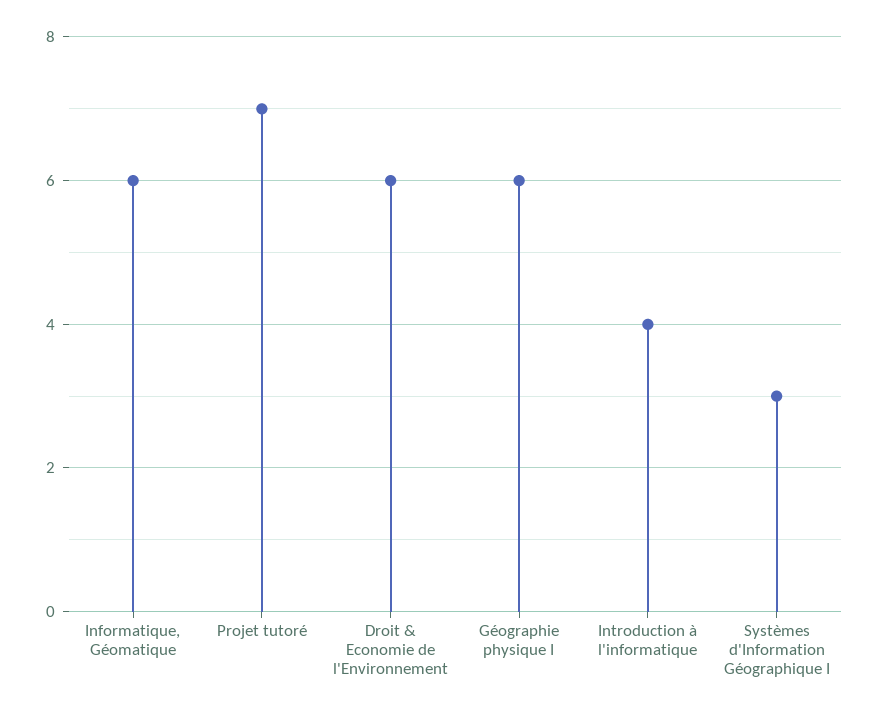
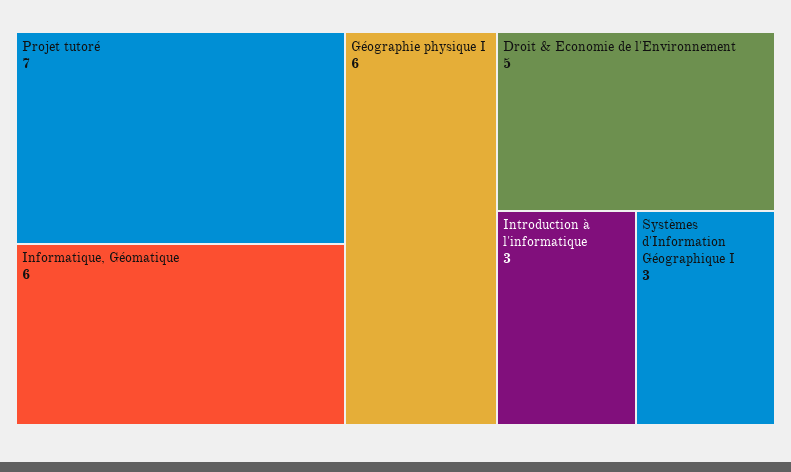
Droit & Economie de l'Environnement: 6 -> 5
Introduction à l'informatique: 4 -> 3

